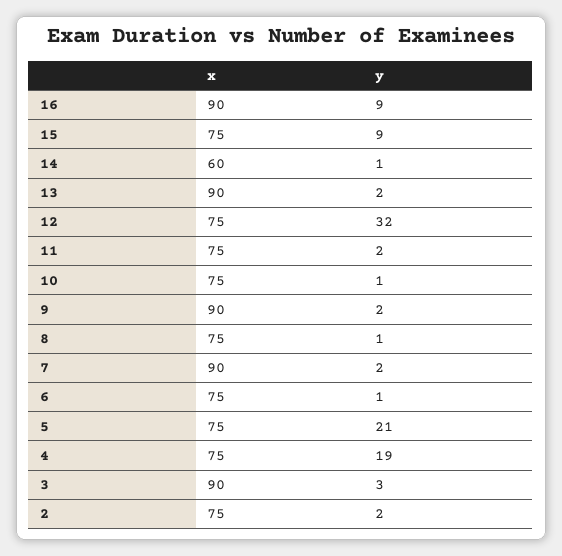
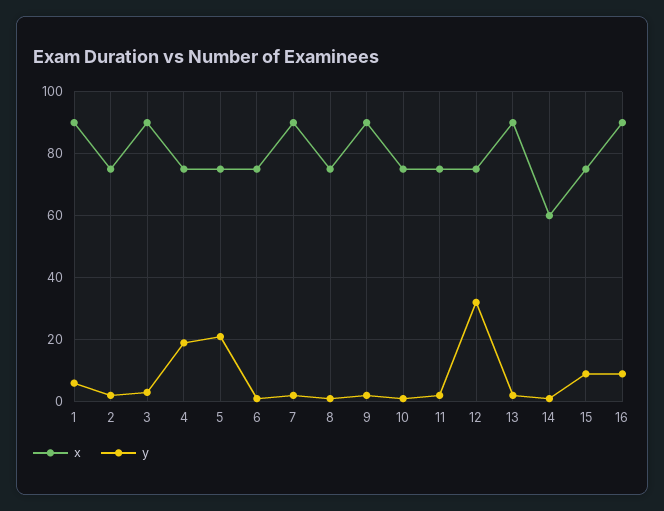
x, 1: none -> 90
y, 1: none -> 5

